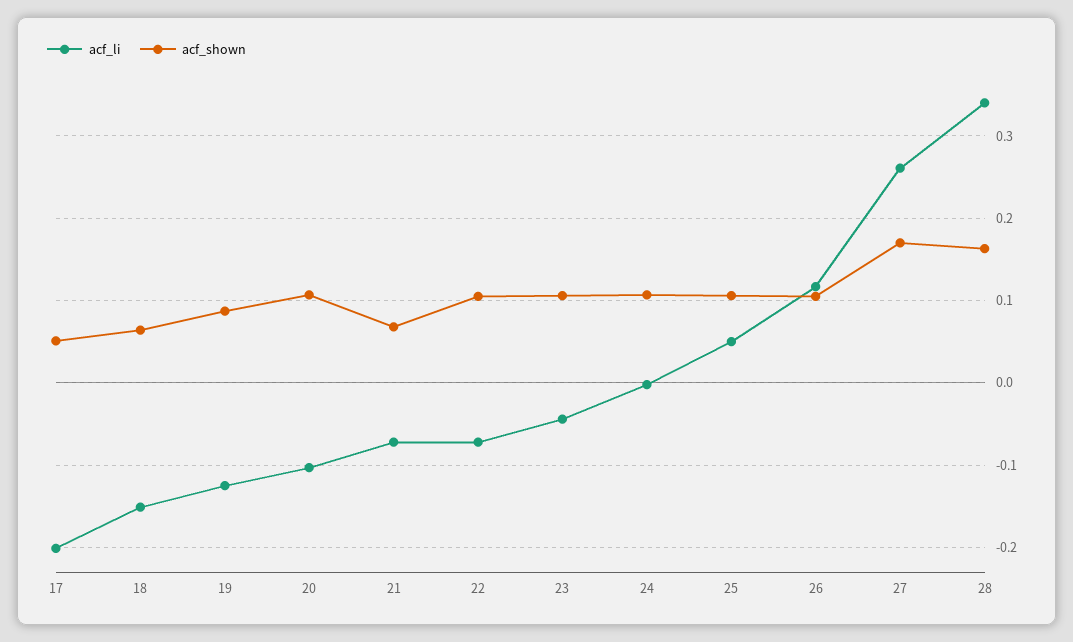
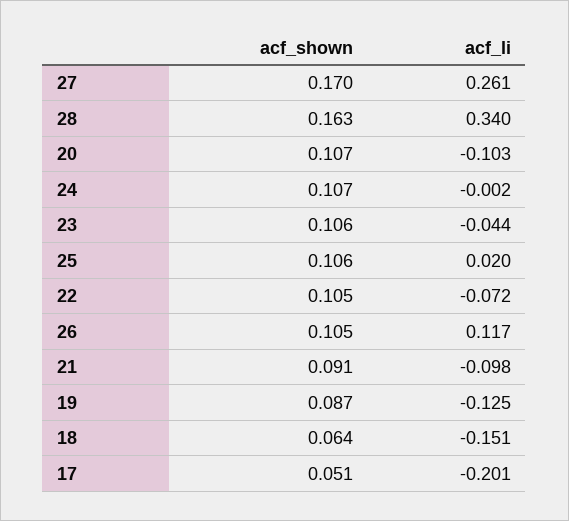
acf_li, 21: -0.07 -> -0.098
acf_shown, 21: 0.07 -> 0.091
acf_li, 25: 0.05 -> 0.02

